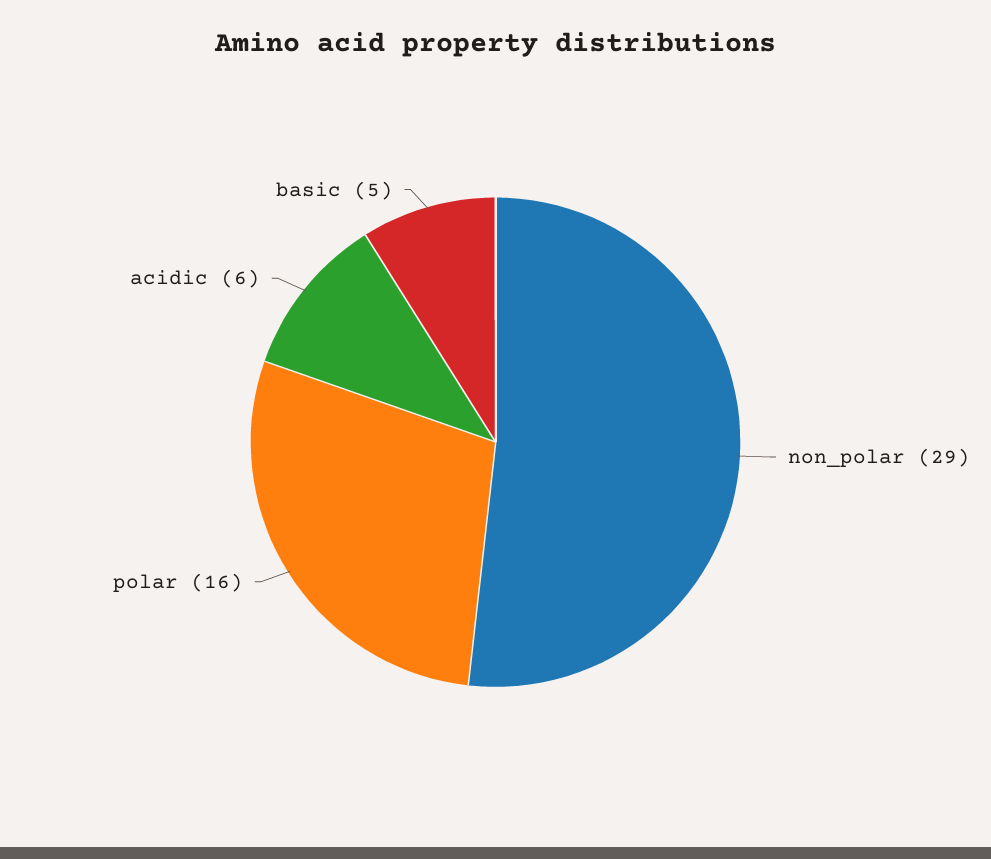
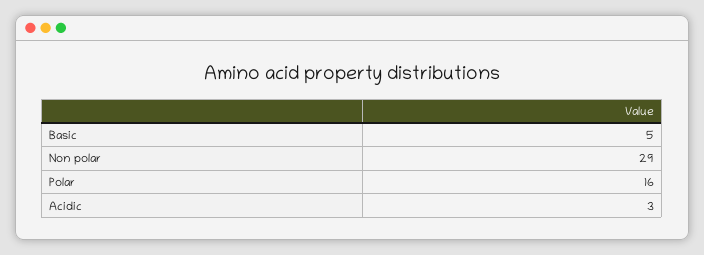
acidic: 6 -> 3

